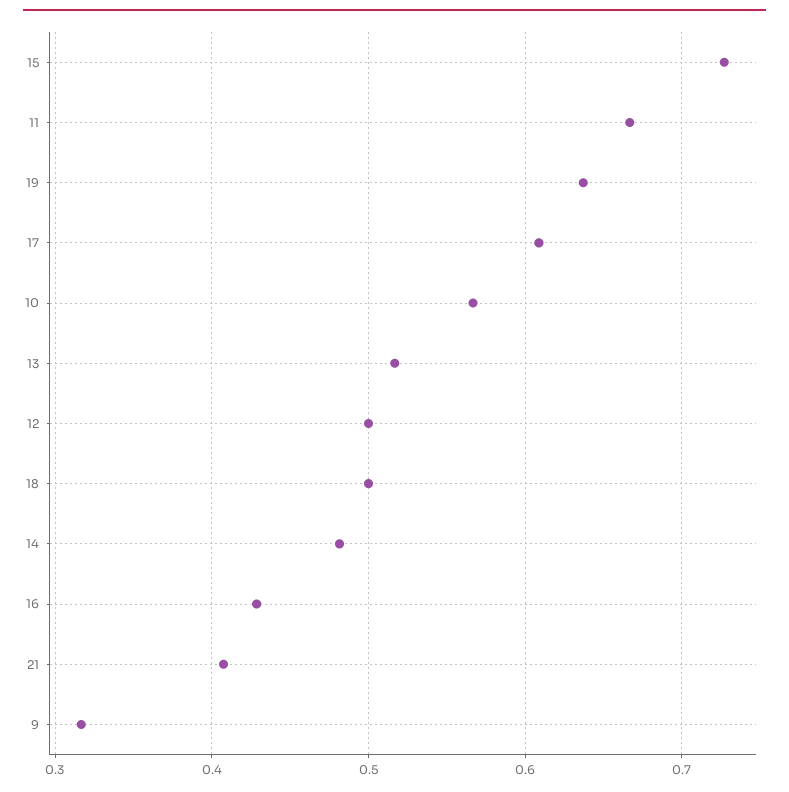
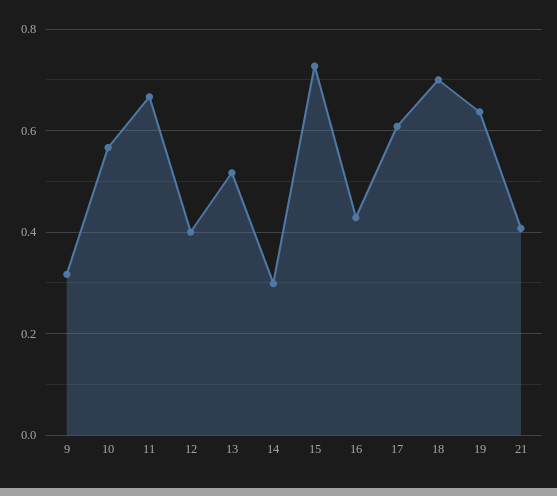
12: 0.5 -> 0.4
18: 0.5 -> 0.7
14: 0.48 -> 0.3

